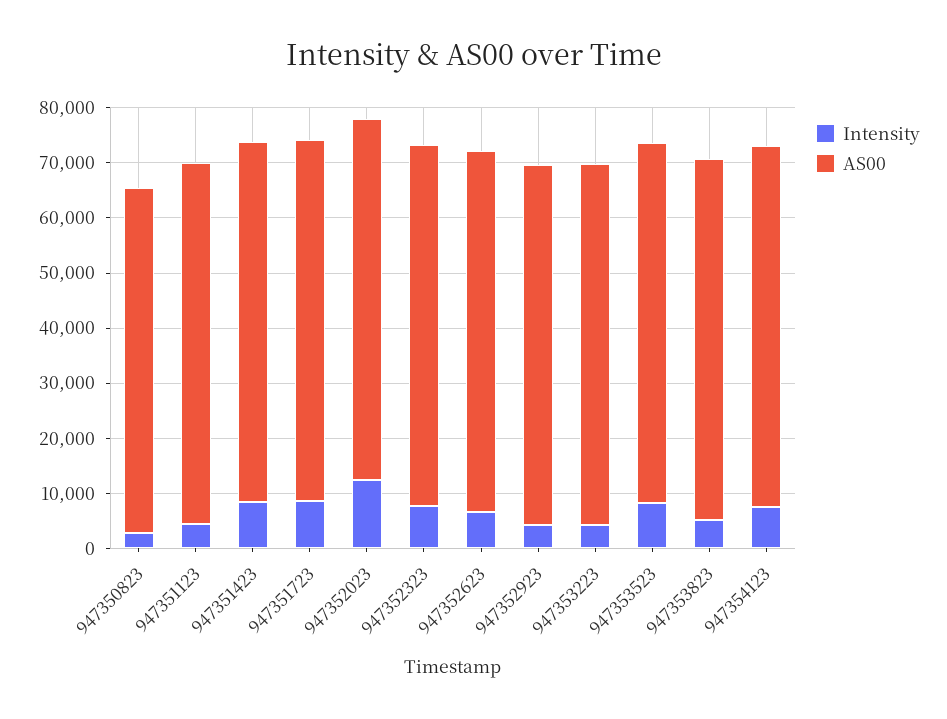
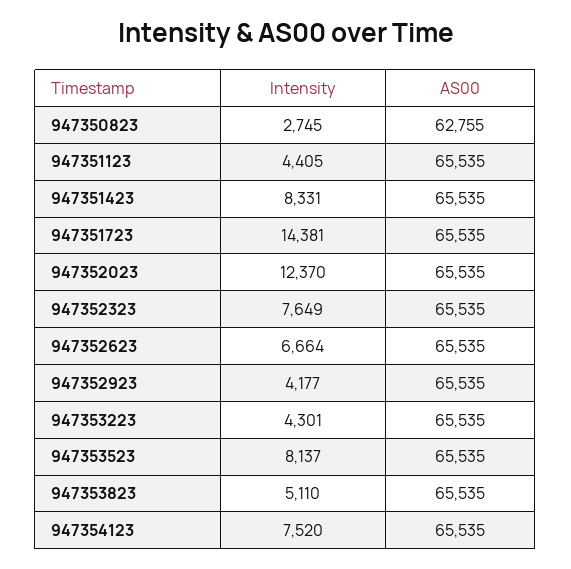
Intensity, 947351723: 8000 -> 14381

